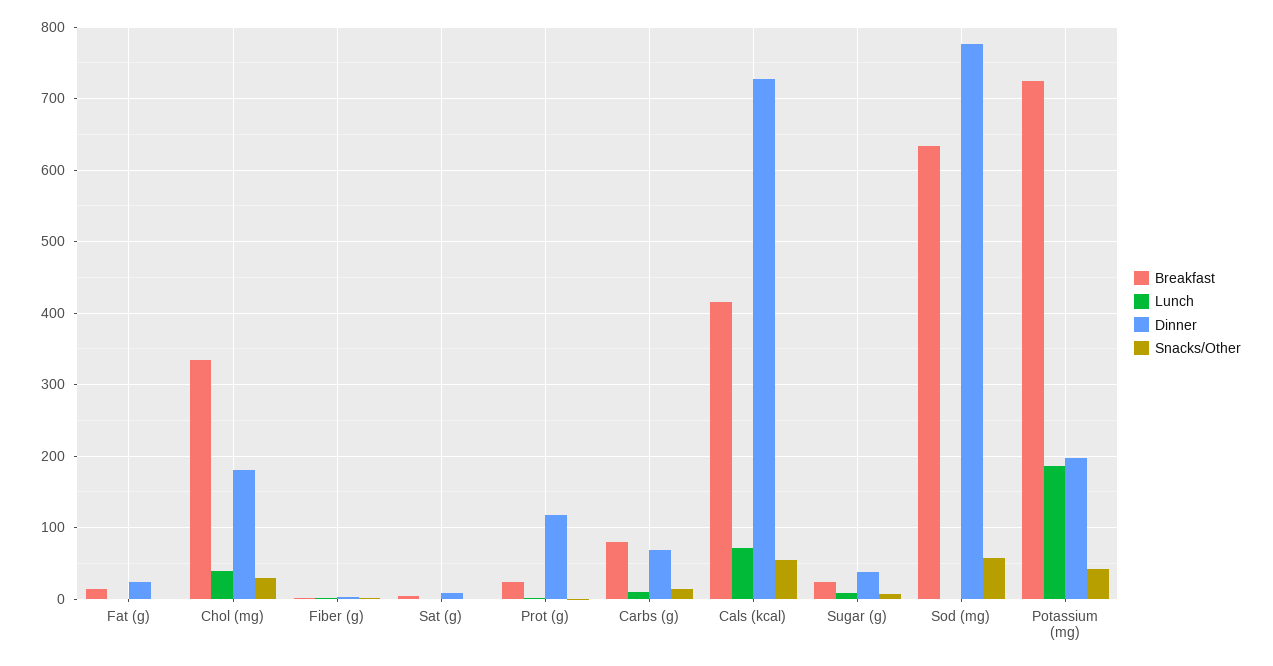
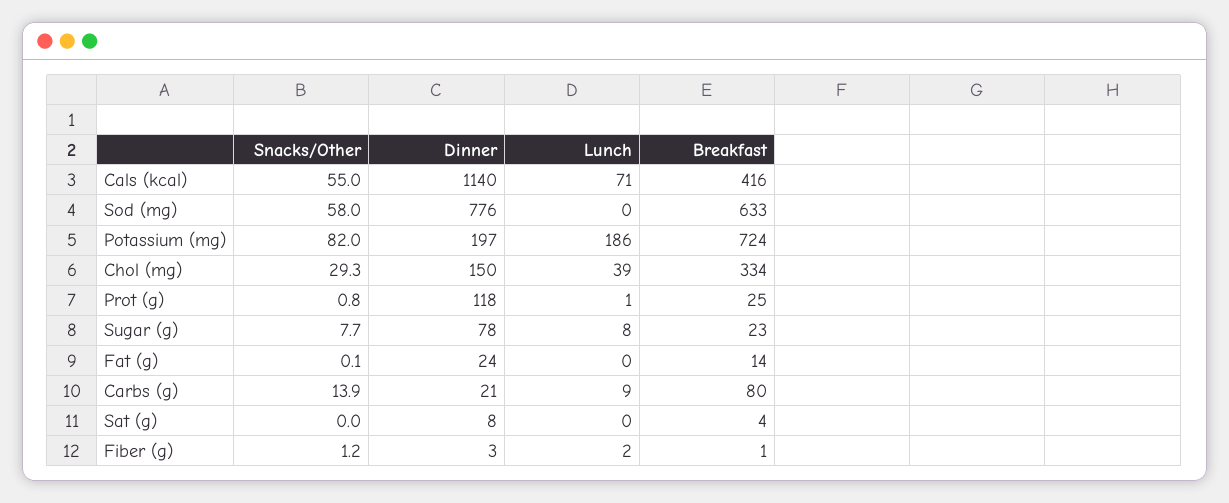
Dinner, Chol (mg): 180 -> 150
Dinner, Carbs (g): 70 -> 21
Dinner, Cals (kcal): 730 -> 1140
Dinner, Sugar (g): 40 -> 78
Snacks/Other, Potassium (mg): 40 -> 82

